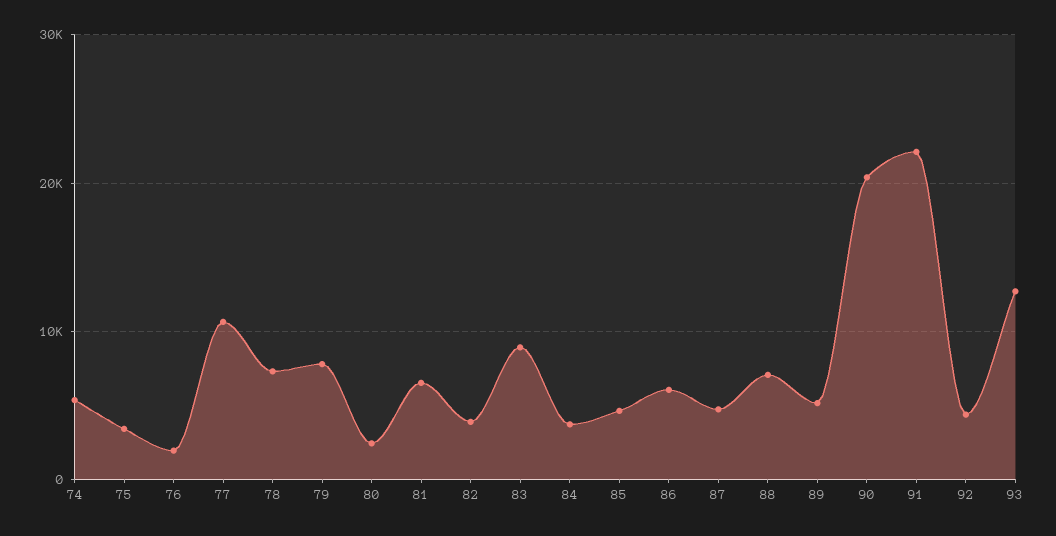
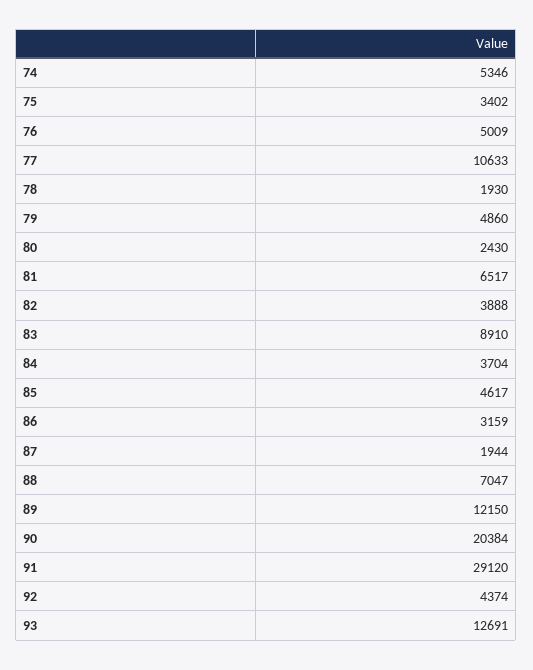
76: 2000 -> 5009
78: 7000 -> 1930
79: 8000 -> 4860
86: 6000 -> 3159
87: 5000 -> 1944
89: 5000 -> 12150
91: 22000 -> 29120

